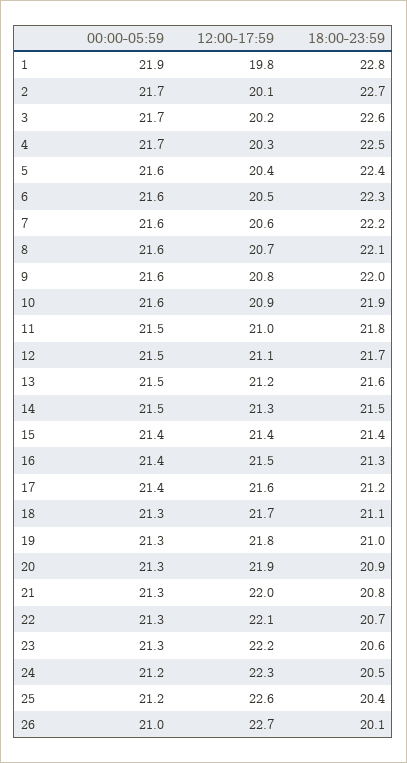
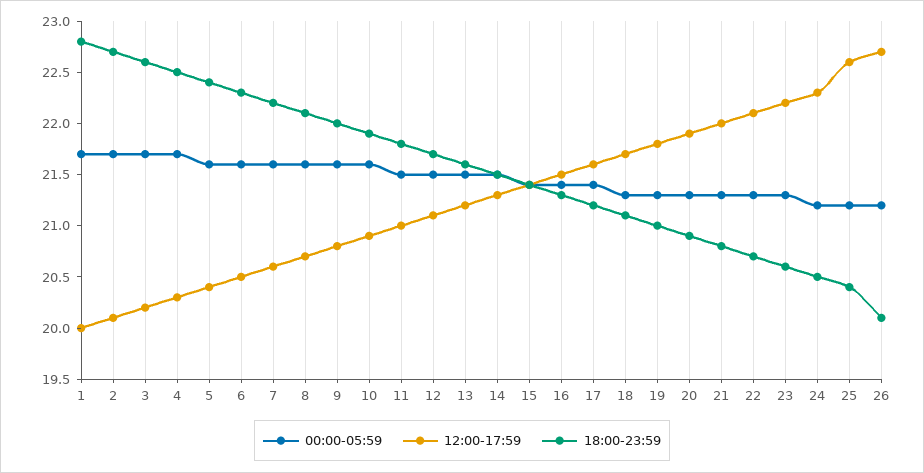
00:00-05:59, 1: 21.9 -> 21.7
12:00-17:59, 1: 19.8 -> 20
00:00-05:59, 26: 21 -> 21.2

